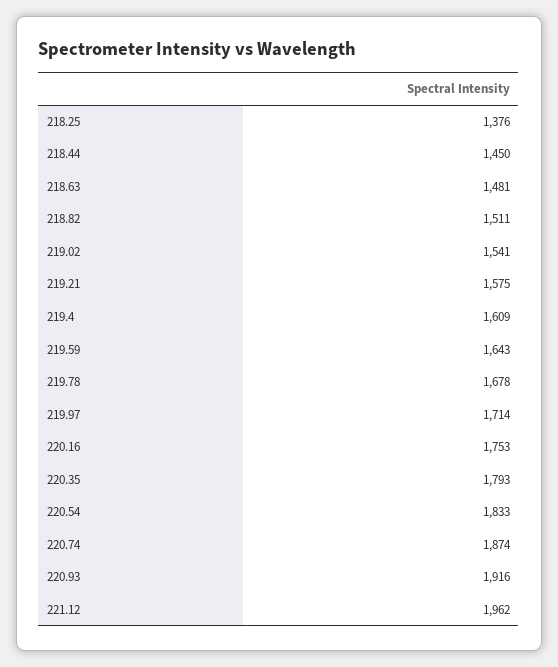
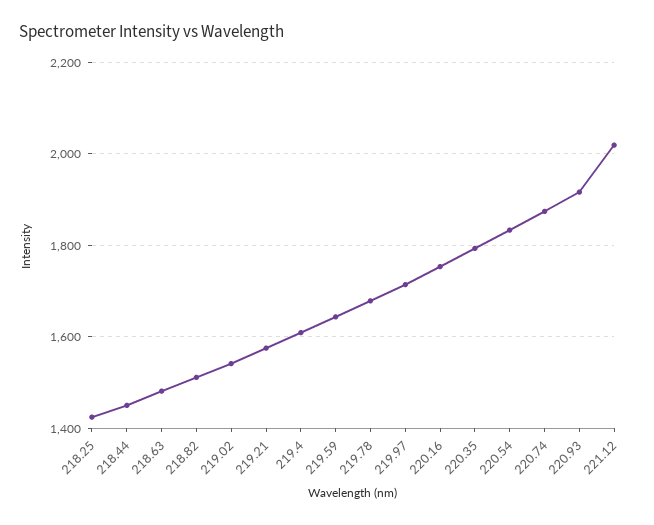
218.25: 1376 -> 1420
221.12: 1962 -> 2020

